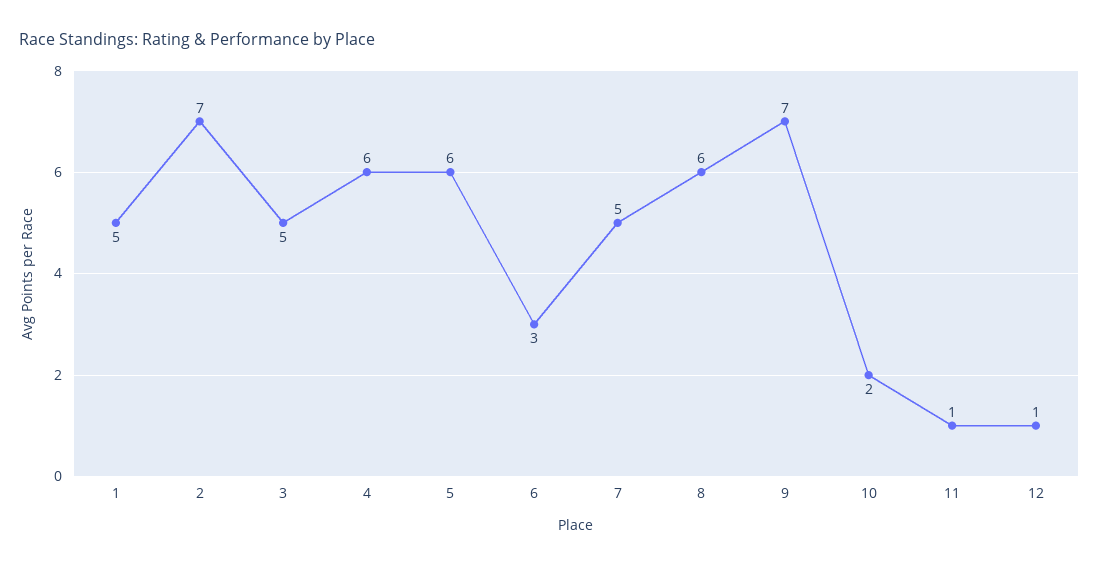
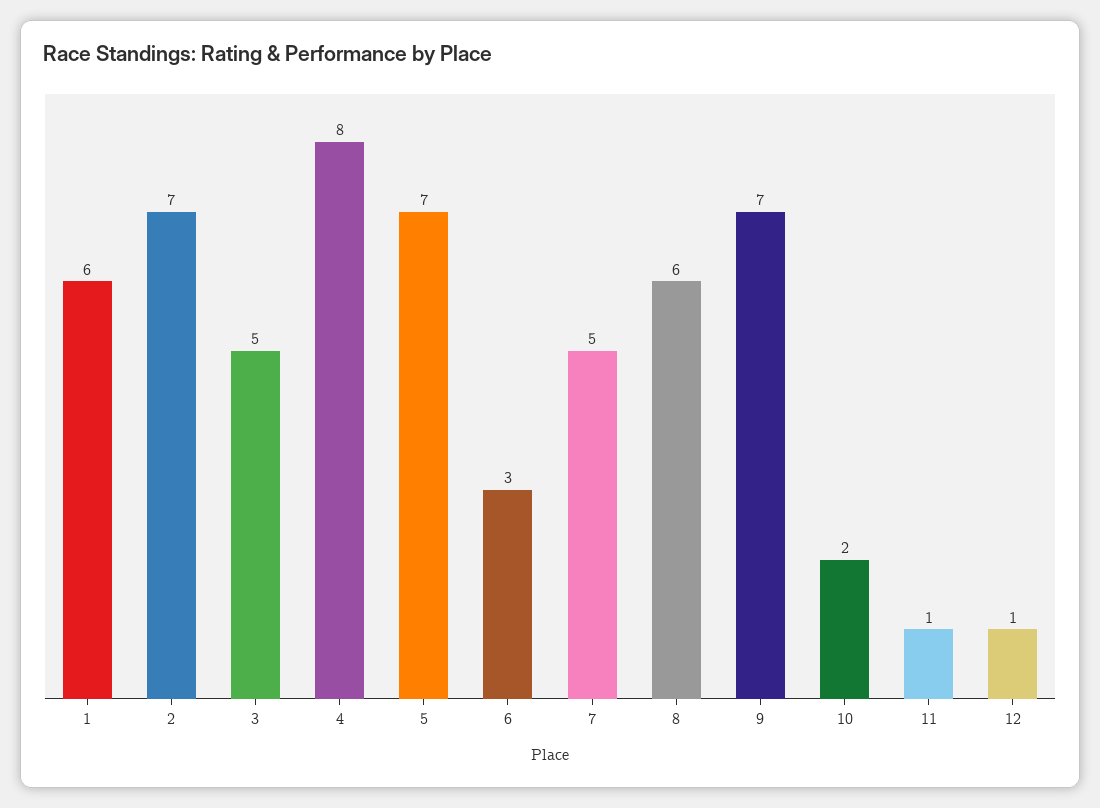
1: 5 -> 6
4: 6 -> 8
5: 6 -> 7

